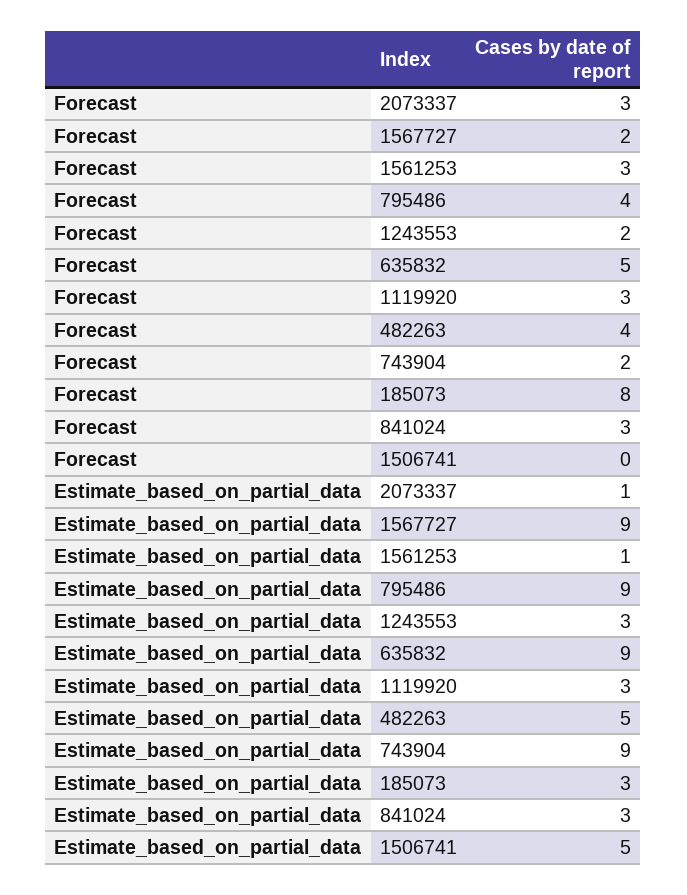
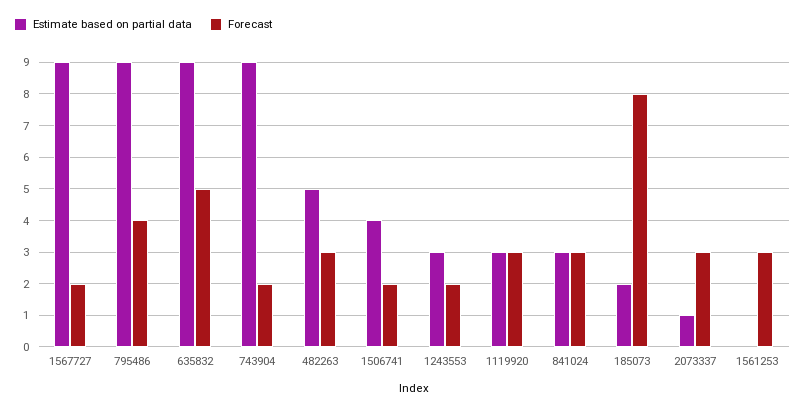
Forecast, 482263: 4 -> 3
Forecast, 1506741: 0 -> 2
Estimate_based_on_partial_data, 1561253: 1 -> 0
Estimate_based_on_partial_data, 185073: 3 -> 2
Estimate_based_on_partial_data, 1506741: 5 -> 4

